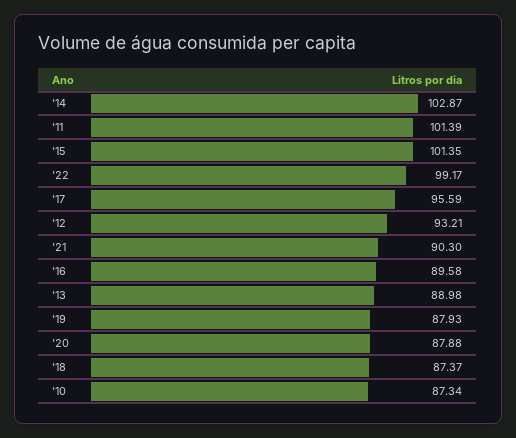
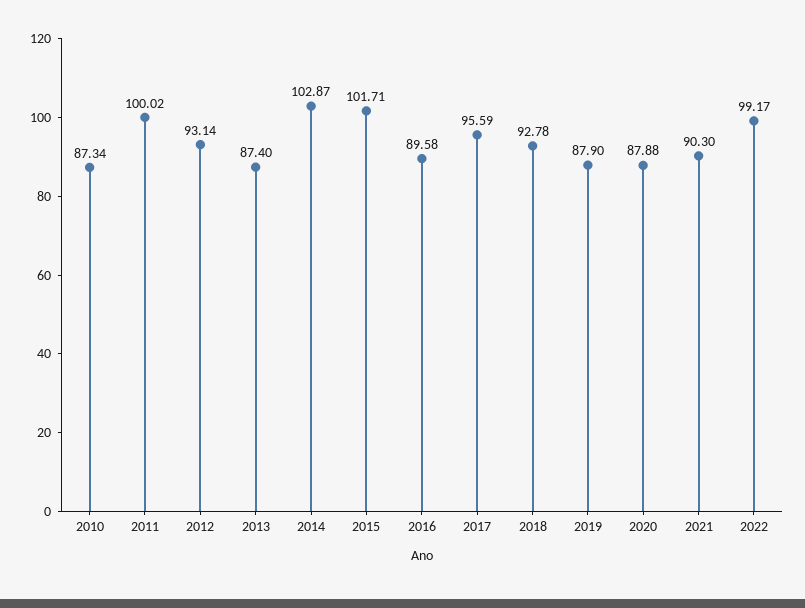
'11: 101.39 -> 100.02
'15: 101.35 -> 101.71
'12: 93.21 -> 93.14
'13: 88.98 -> 87.4
'19: 87.93 -> 87.9
'18: 87.37 -> 92.78

